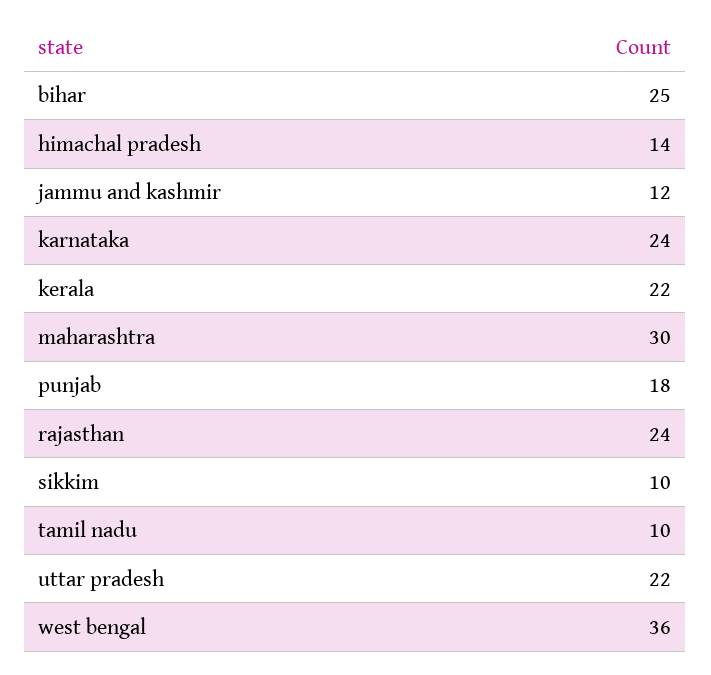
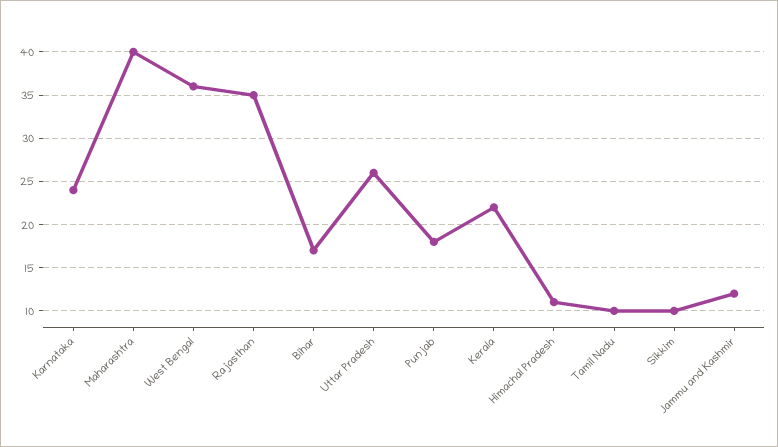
bihar: 25 -> 17
himachal pradesh: 14 -> 11
maharashtra: 30 -> 40
rajasthan: 24 -> 35
uttar pradesh: 22 -> 26

